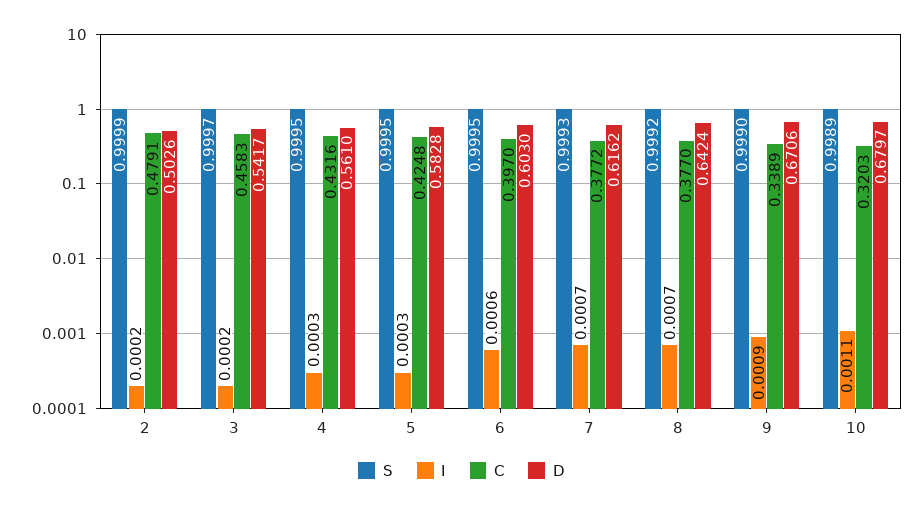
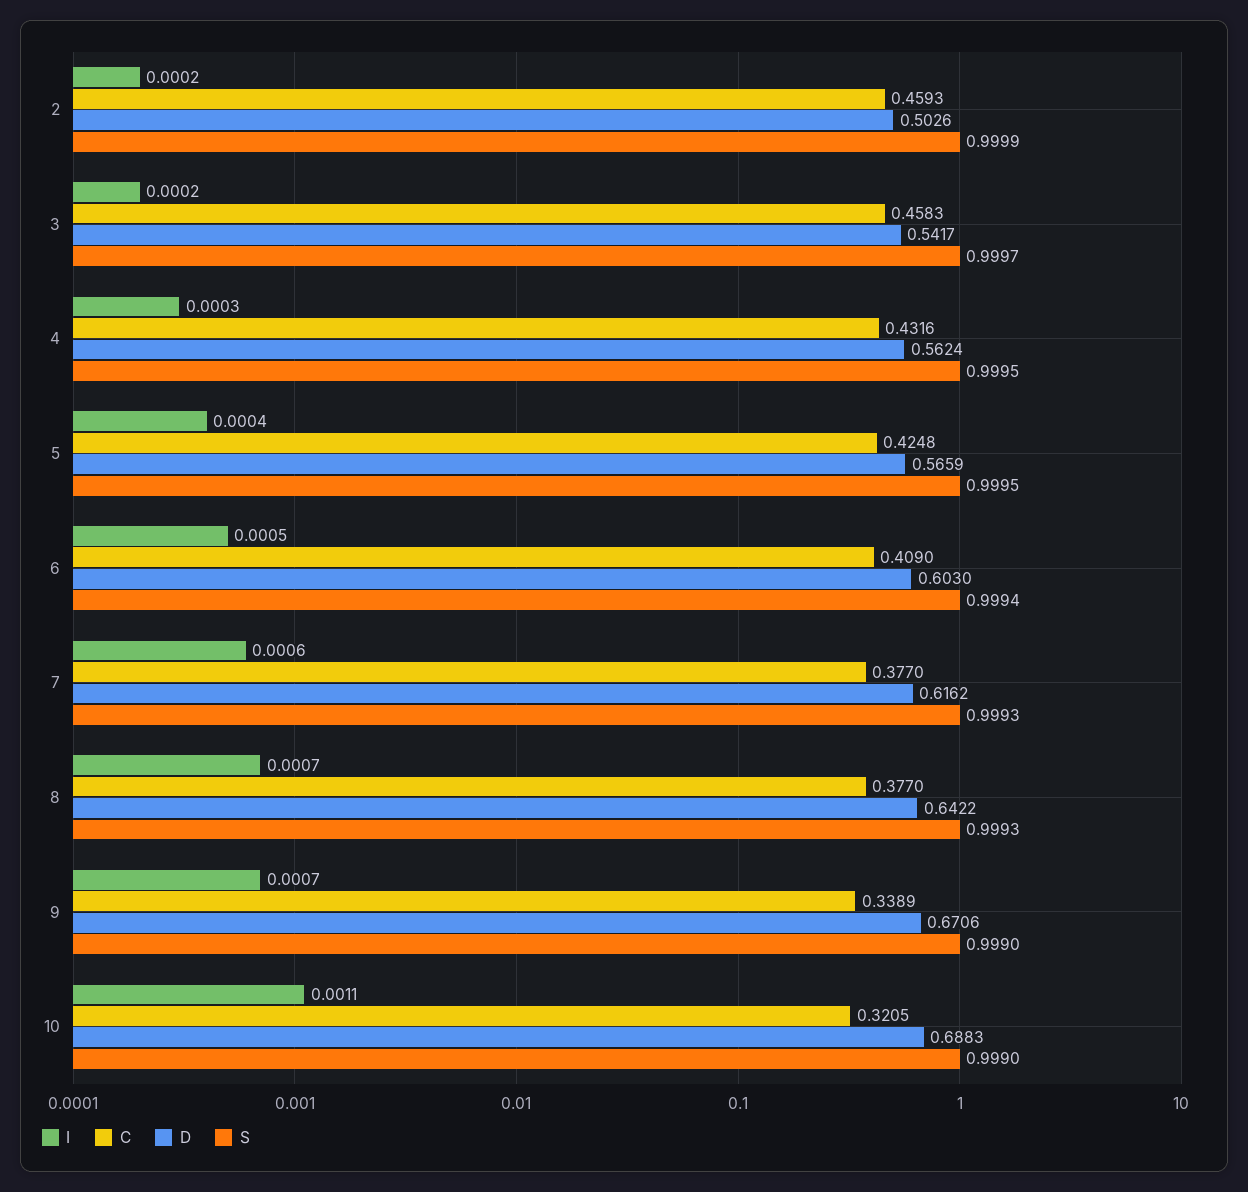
C, 2: 0.4791 -> 0.4593
D, 4: 0.561 -> 0.5624
I, 5: 0.0003 -> 0.0004
D, 5: 0.5828 -> 0.5659
S, 6: 0.9995 -> 0.9994
I, 6: 0.0006 -> 0.0005
C, 6: 0.397 -> 0.409
I, 7: 0.0007 -> 0.0006
C, 7: 0.3772 -> 0.377
S, 8: 0.9992 -> 0.9993
D, 8: 0.6424 -> 0.6422
I, 9: 0.0009 -> 0.0007
S, 10: 0.9989 -> 0.999
C, 10: 0.3203 -> 0.3205
D, 10: 0.6797 -> 0.6883

